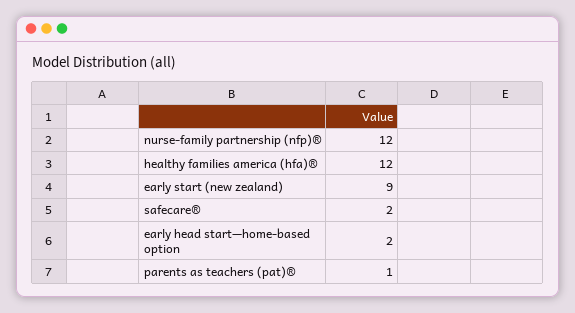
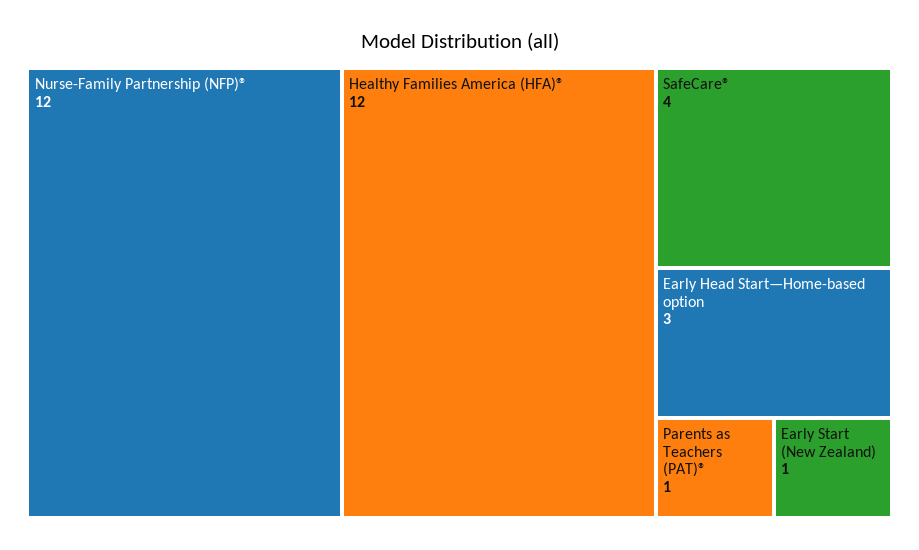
early start (new zealand): 9 -> 1
safecare®: 2 -> 4
early head start—home-based option: 2 -> 3

